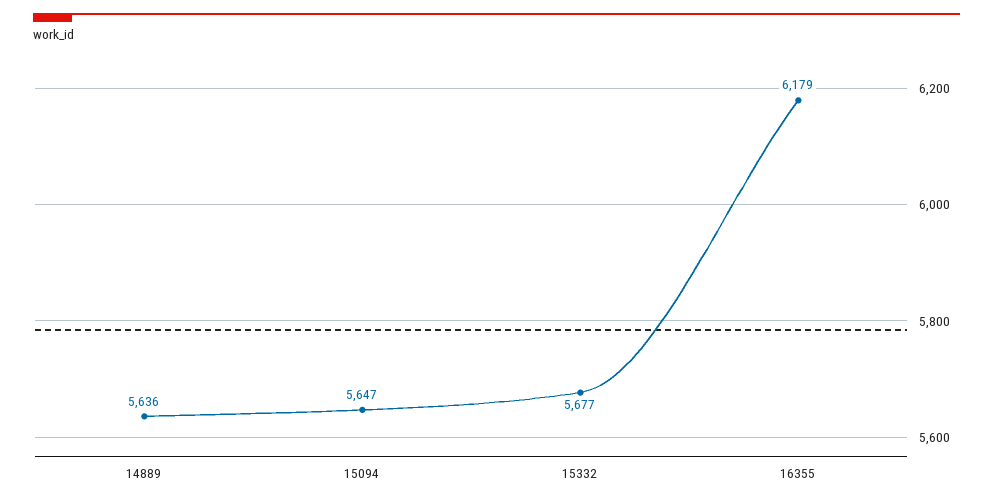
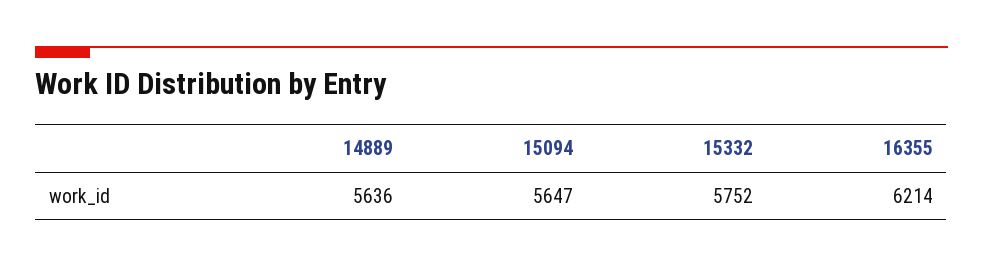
15332: 5677 -> 5752
16355: 6179 -> 6214

